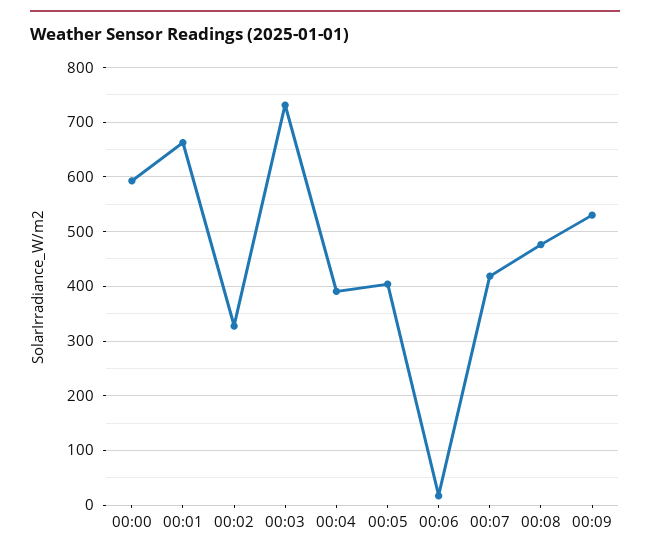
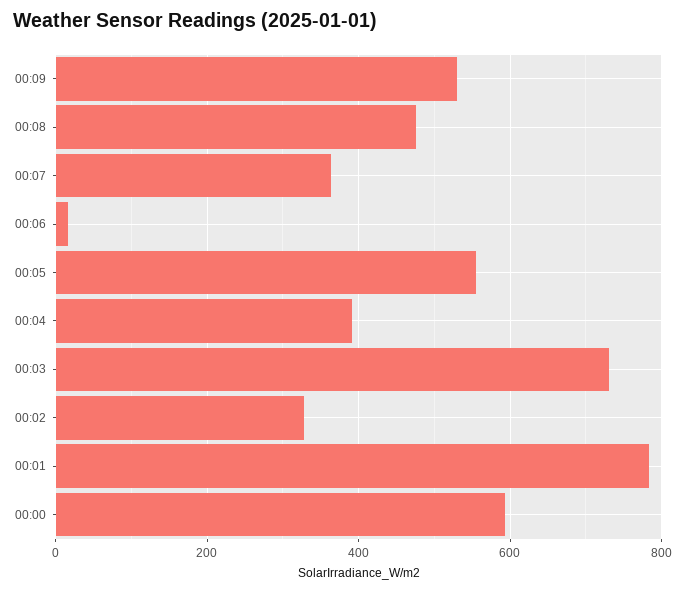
00:01: 660 -> 780
00:05: 400 -> 560
00:07: 420 -> 360

